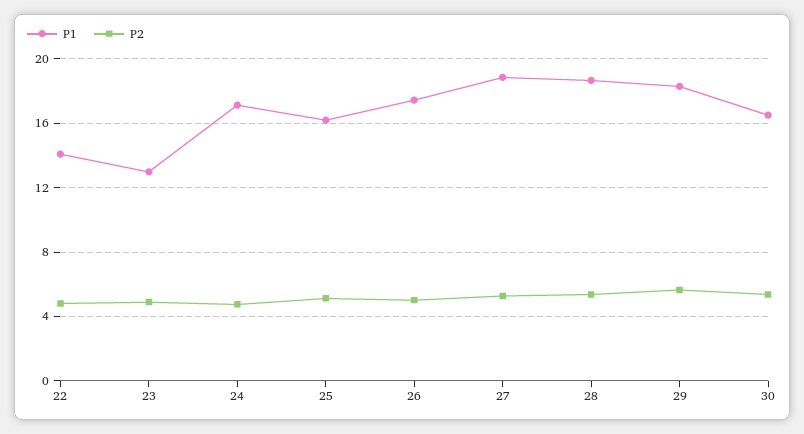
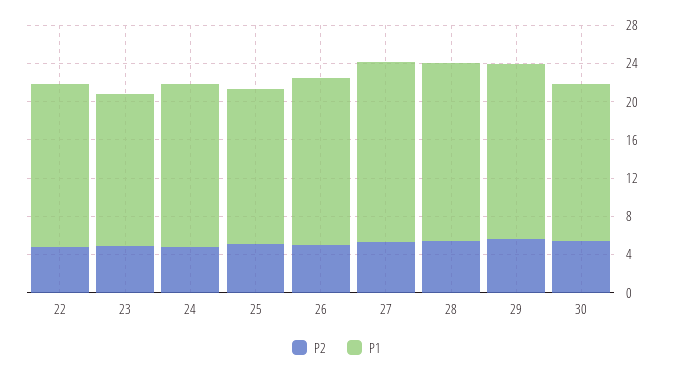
P1, 22: 14 -> 17
P1, 23: 13 -> 16

